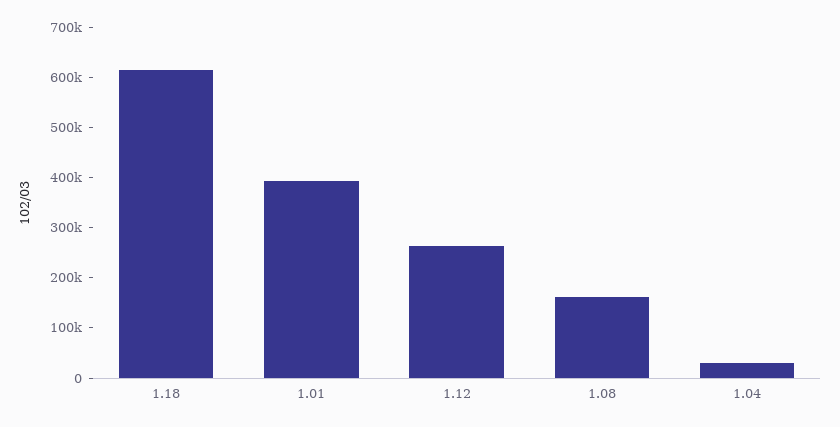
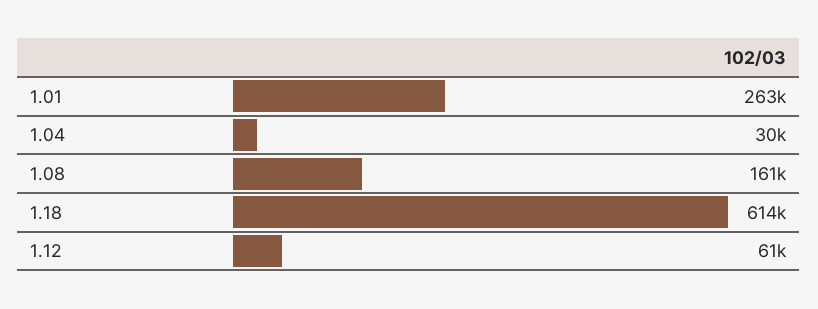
1.01: 400000 -> 263000
1.12: 260000 -> 61000

